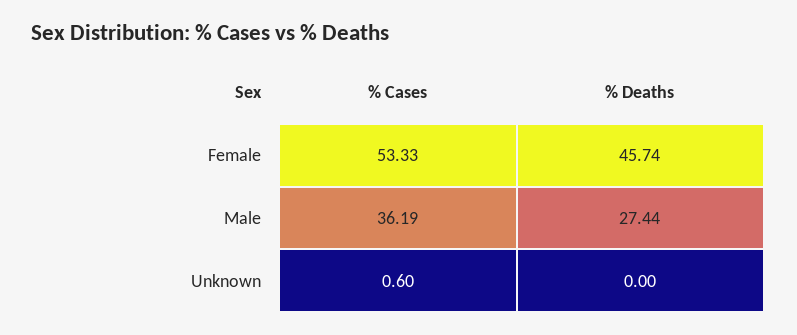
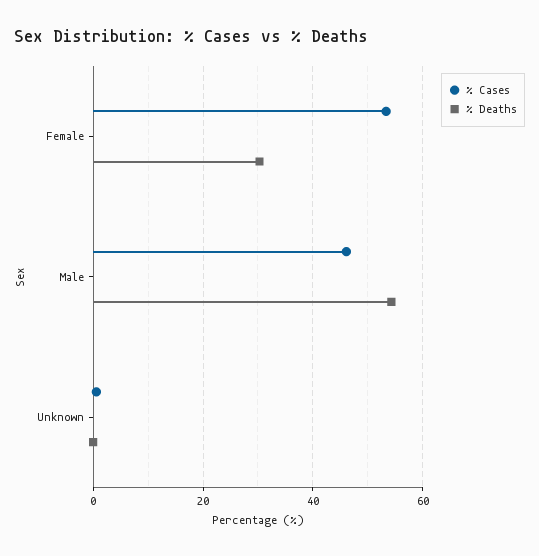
% Deaths, Female: 45.74 -> 30
% Cases, Male: 36.19 -> 46
% Deaths, Male: 27.44 -> 54

